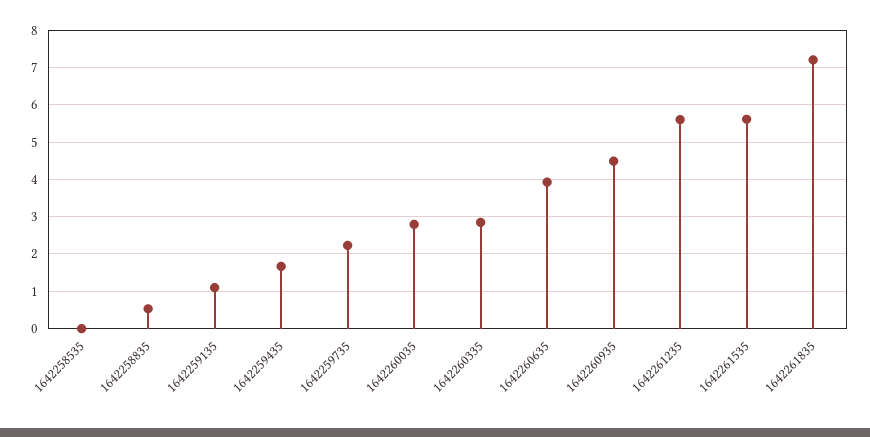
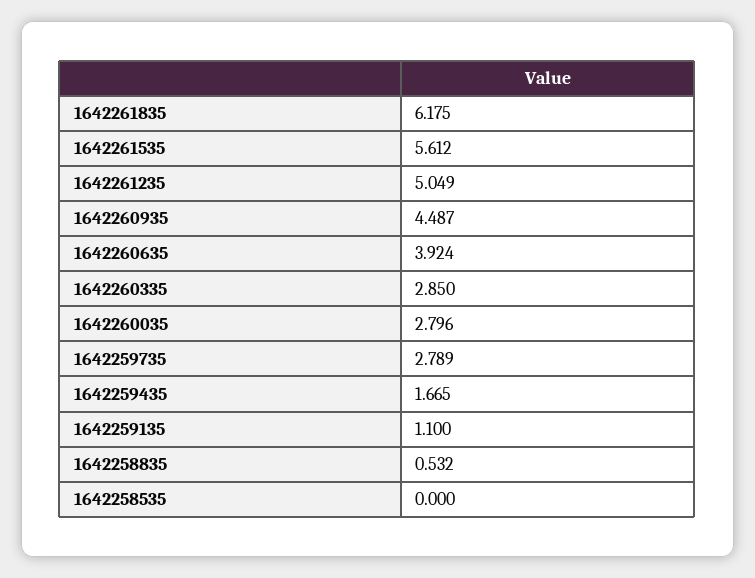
1642259735: 2.2 -> 2.789
1642261235: 5.6 -> 5.049
1642261835: 7.2 -> 6.175

